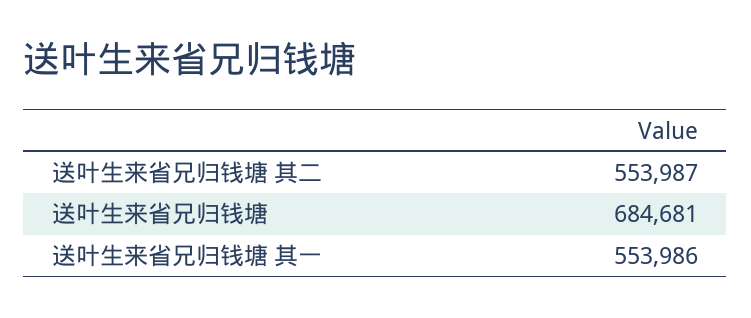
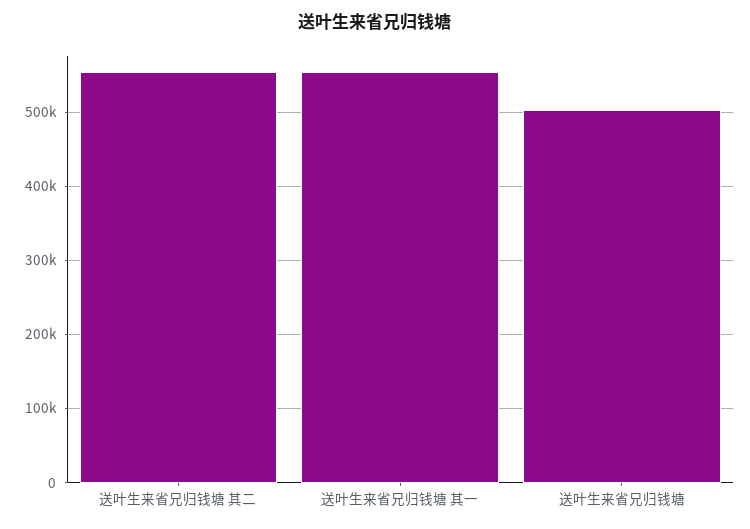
送叶生来省兄归钱塘: 684681 -> 500000

